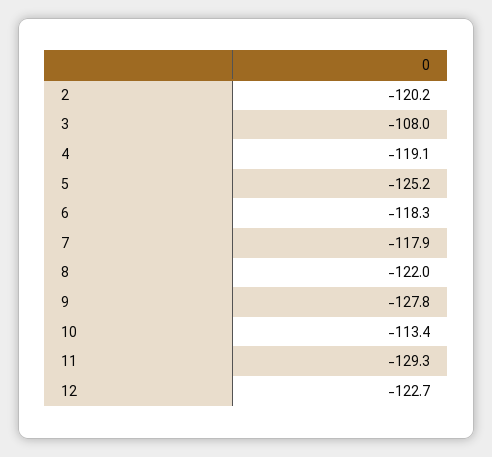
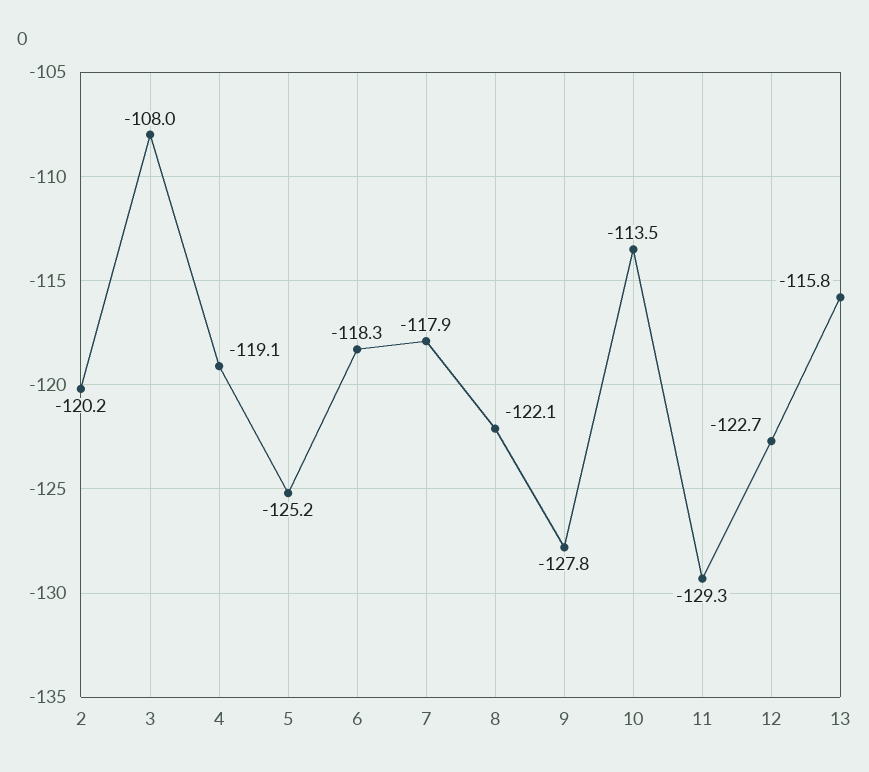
8: -122 -> -122.1
10: -113.4 -> -113.5
13: none -> -115.8

